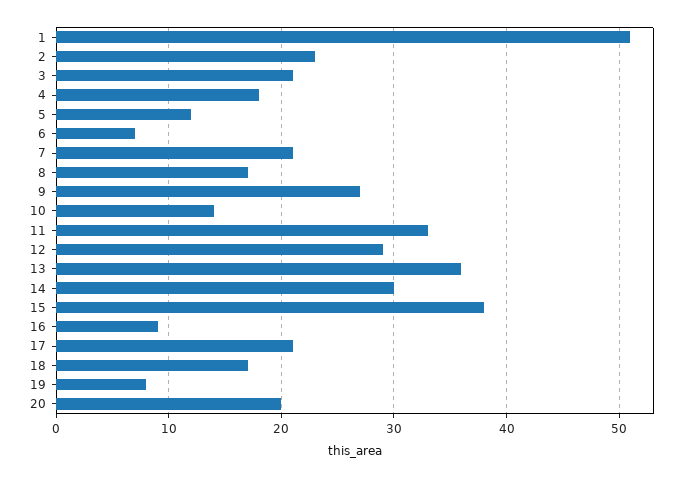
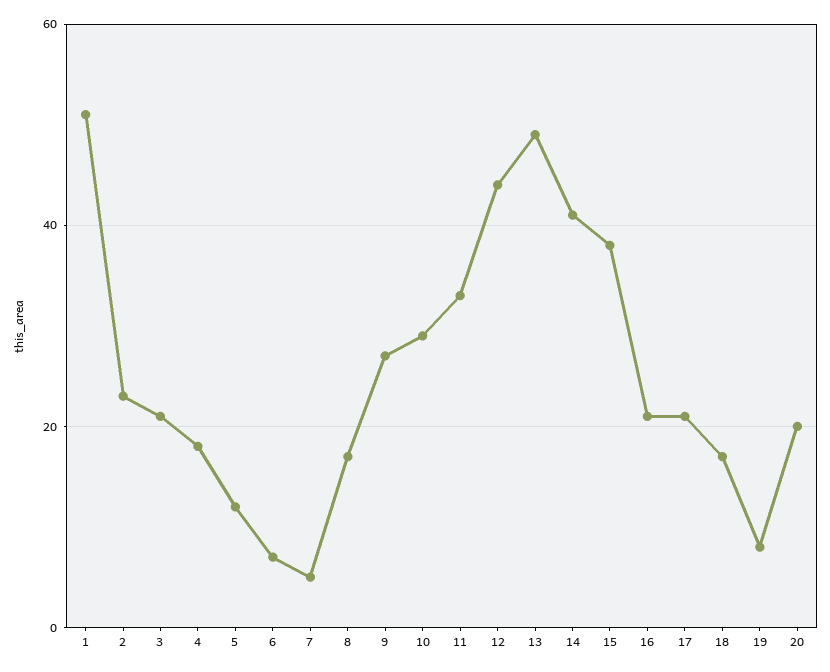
7: 21 -> 5
10: 14 -> 30
12: 29 -> 45
13: 36 -> 50
14: 30 -> 40
16: 9 -> 20

